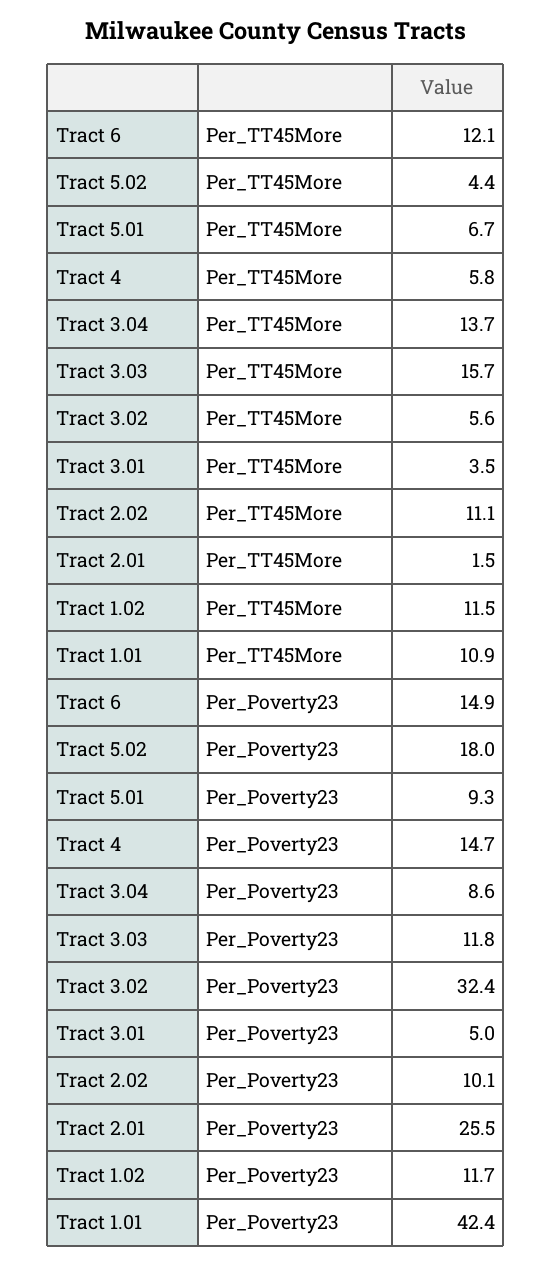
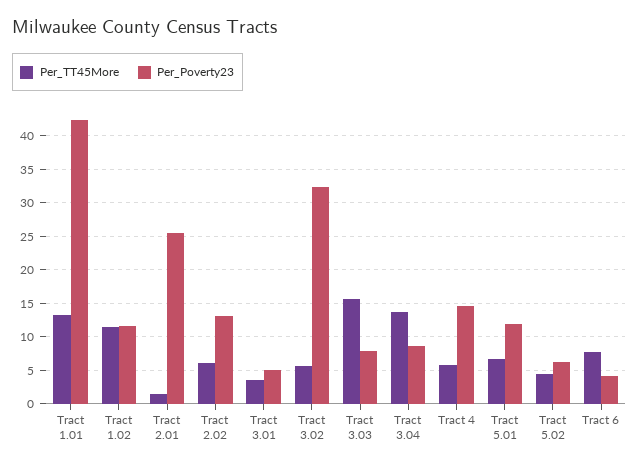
Per_TT45More, Tract 6: 12.1 -> 8
Per_TT45More, Tract 2.02: 11.1 -> 6
Per_TT45More, Tract 1.01: 10.9 -> 13
Per_Poverty23, Tract 6: 14.9 -> 4
Per_Poverty23, Tract 5.02: 18 -> 6
Per_Poverty23, Tract 5.01: 9.3 -> 12
Per_Poverty23, Tract 3.03: 11.8 -> 8
Per_Poverty23, Tract 2.02: 10.1 -> 13

